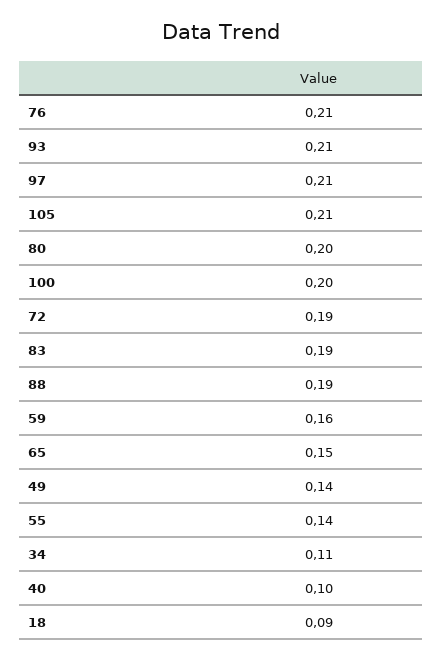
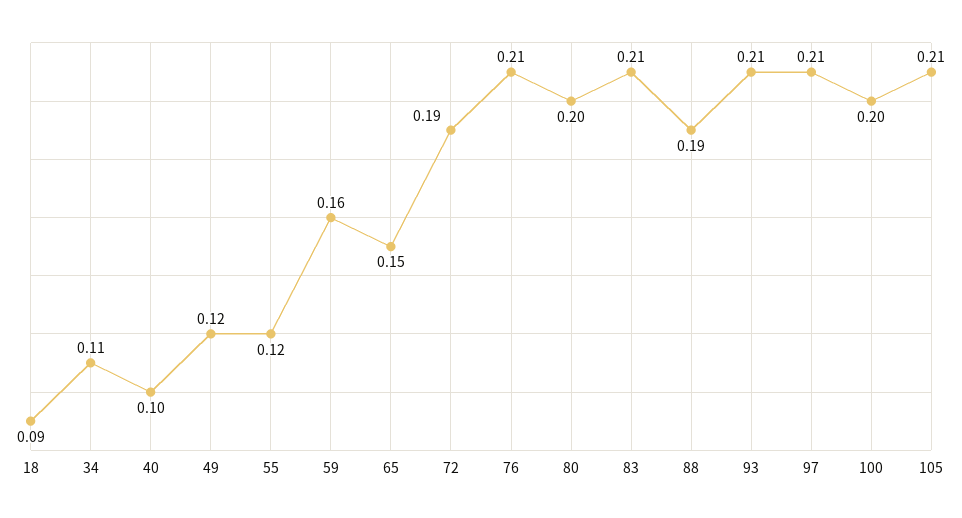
83: 0.19 -> 0.21
49: 0.14 -> 0.12
55: 0.14 -> 0.12

